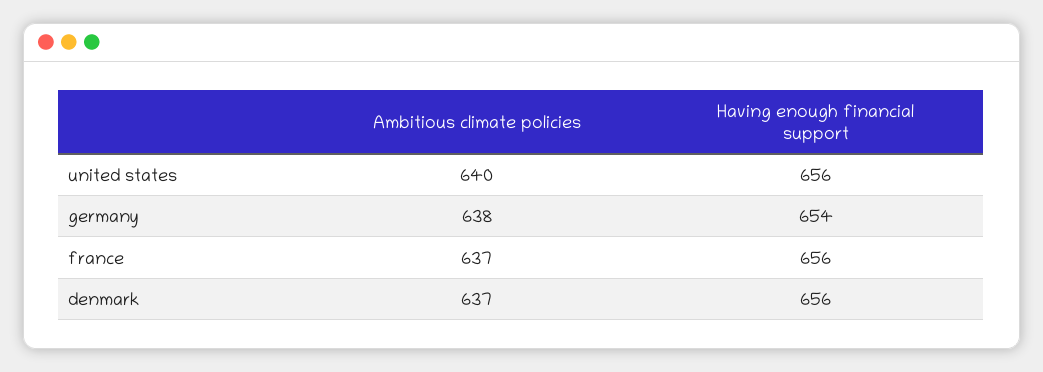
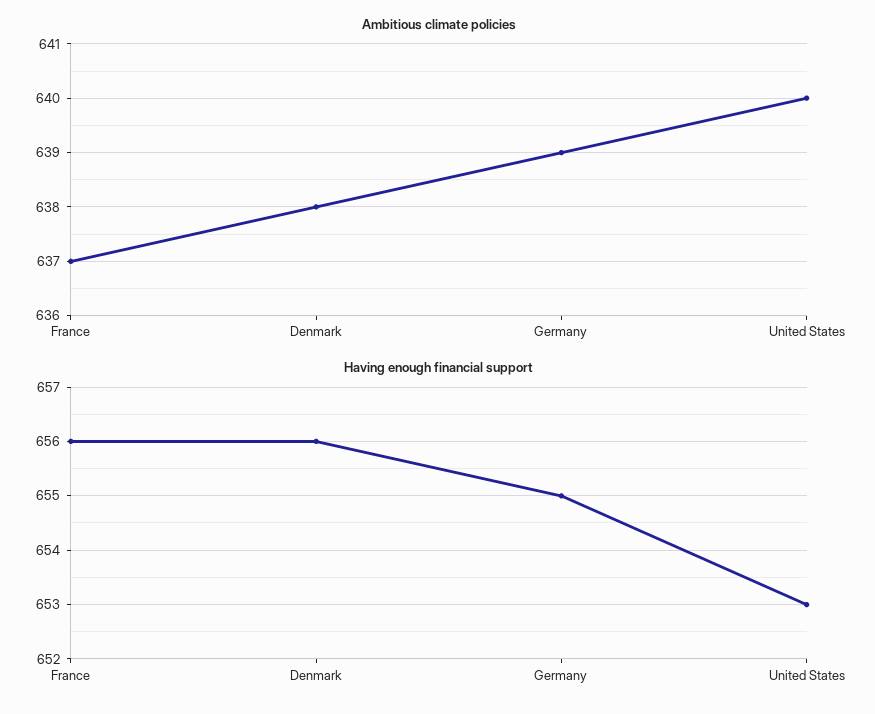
Having enough financial support, united states: 656 -> 653
Ambitious climate policies, germany: 638 -> 639
Having enough financial support, germany: 654 -> 655
Ambitious climate policies, denmark: 637 -> 638

